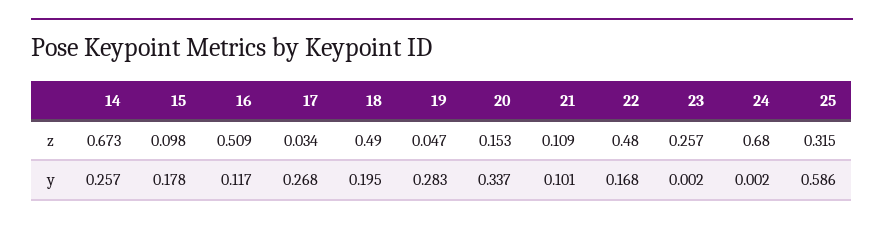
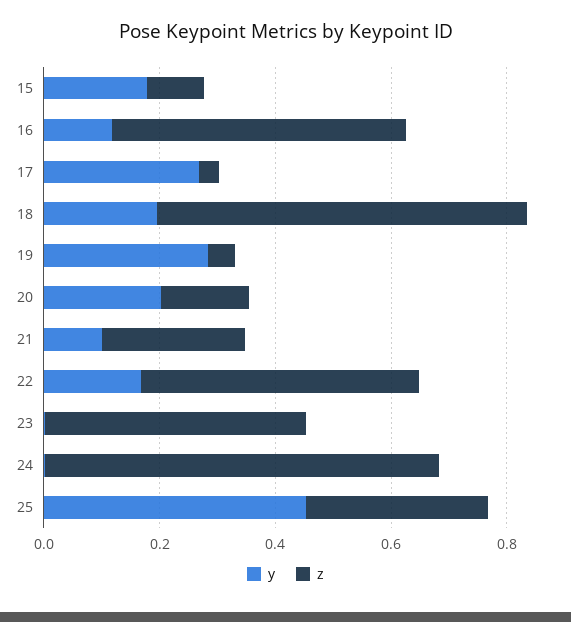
z, 14: 0.673 -> none
z, 18: 0.49 -> 0.65
z, 21: 0.109 -> 0.25
z, 23: 0.257 -> 0.45
y, 14: 0.257 -> none
y, 20: 0.337 -> 0.2
y, 25: 0.586 -> 0.45

